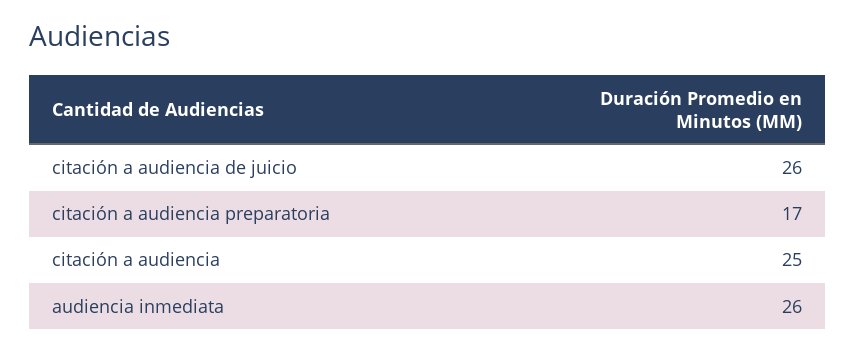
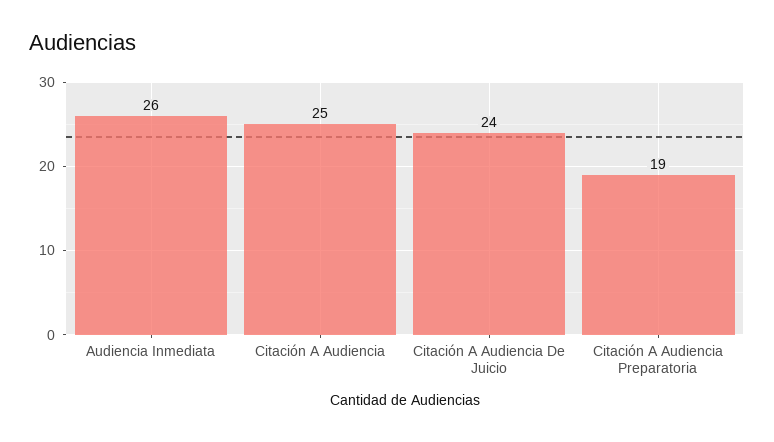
citación a audiencia de juicio: 26 -> 24
citación a audiencia preparatoria: 17 -> 19

